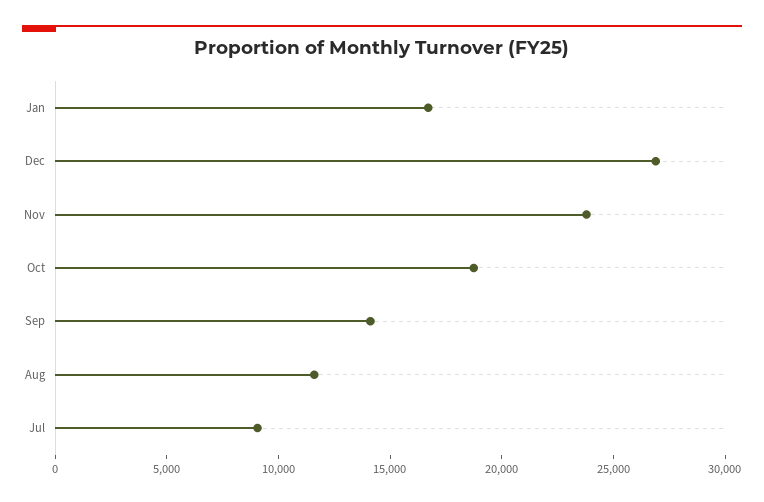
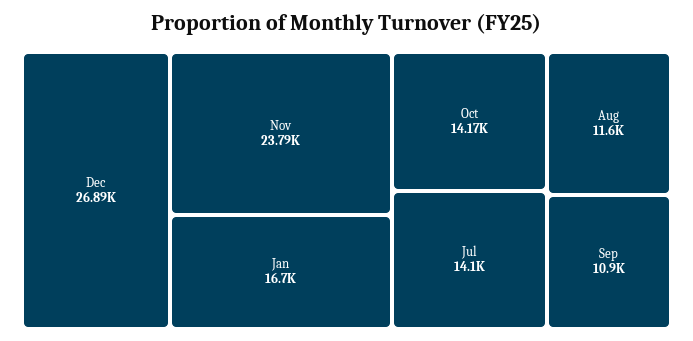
Oct: 19000 -> 14170
Sep: 14000 -> 10900
Jul: 9000 -> 14100

